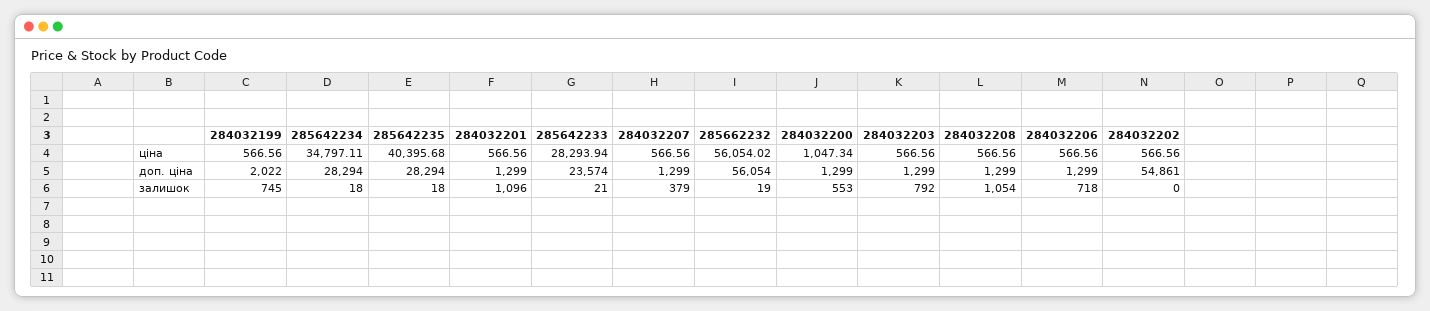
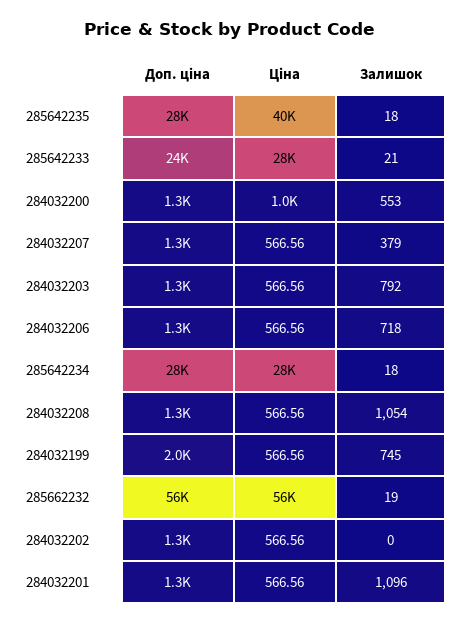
285642234, ціна: 34797.11 -> 28000
284032202, доп. ціна: 54861 -> 1300

